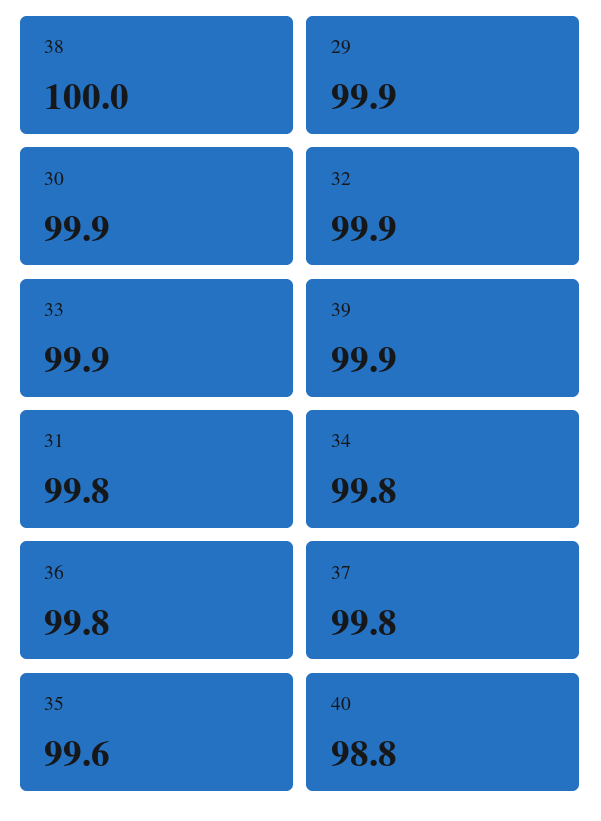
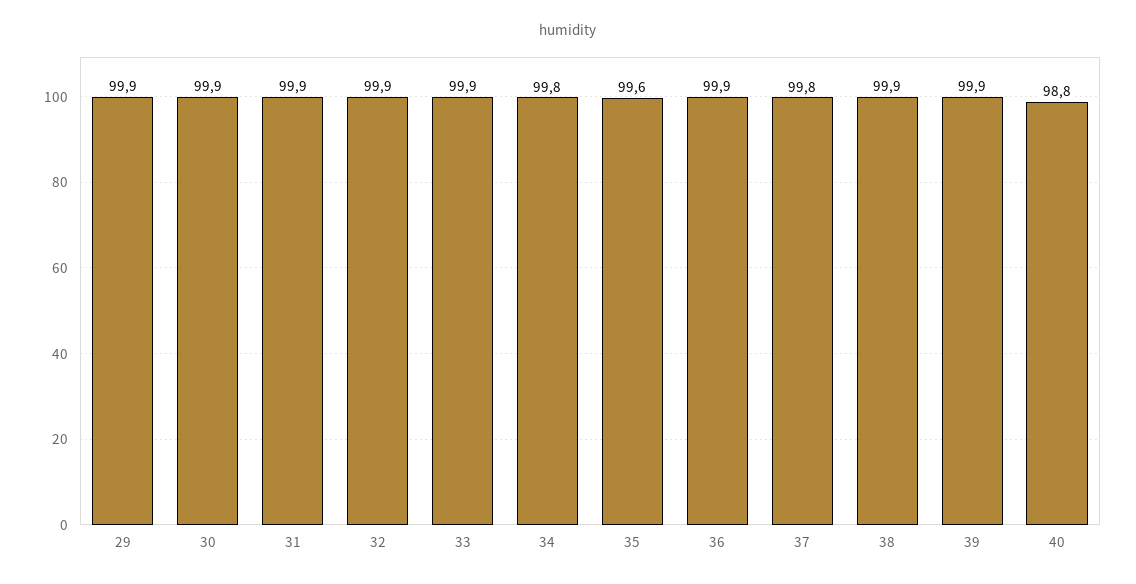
38: 100 -> 99.9
31: 99.8 -> 99.9
36: 99.8 -> 99.9

